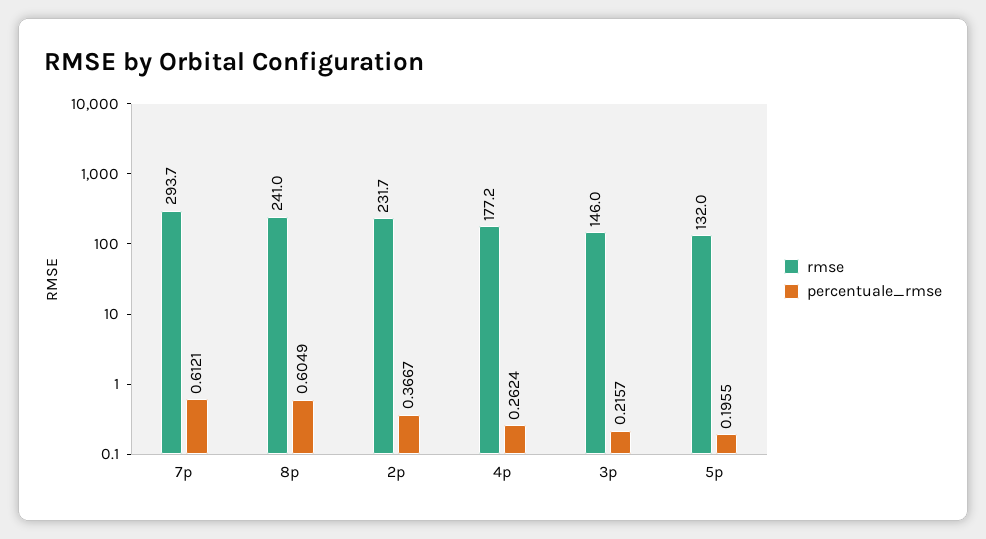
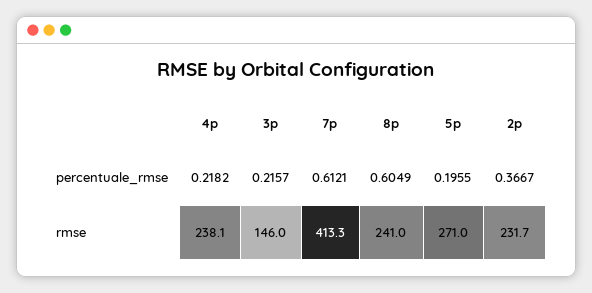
rmse, 7p: 293.7 -> 413.3
rmse, 4p: 177.2 -> 238.1
percentuale_rmse, 4p: 0.2624 -> 0.2182
rmse, 5p: 132 -> 271

